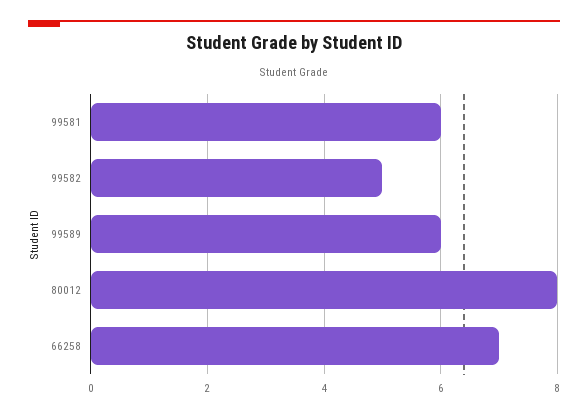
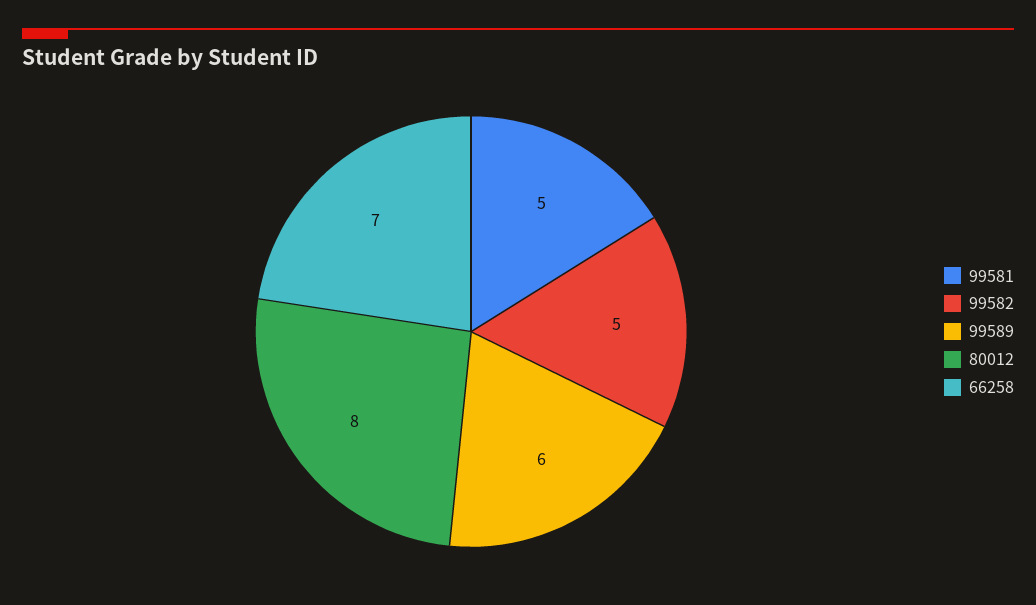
99581: 6 -> 5

